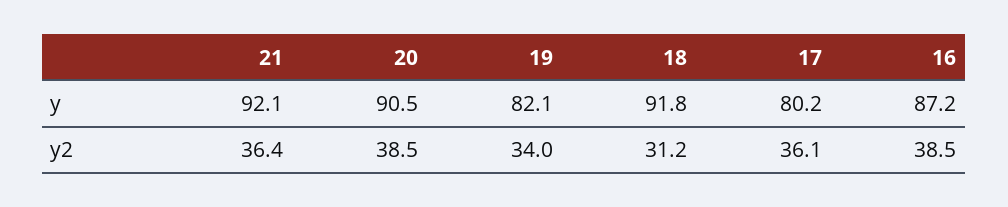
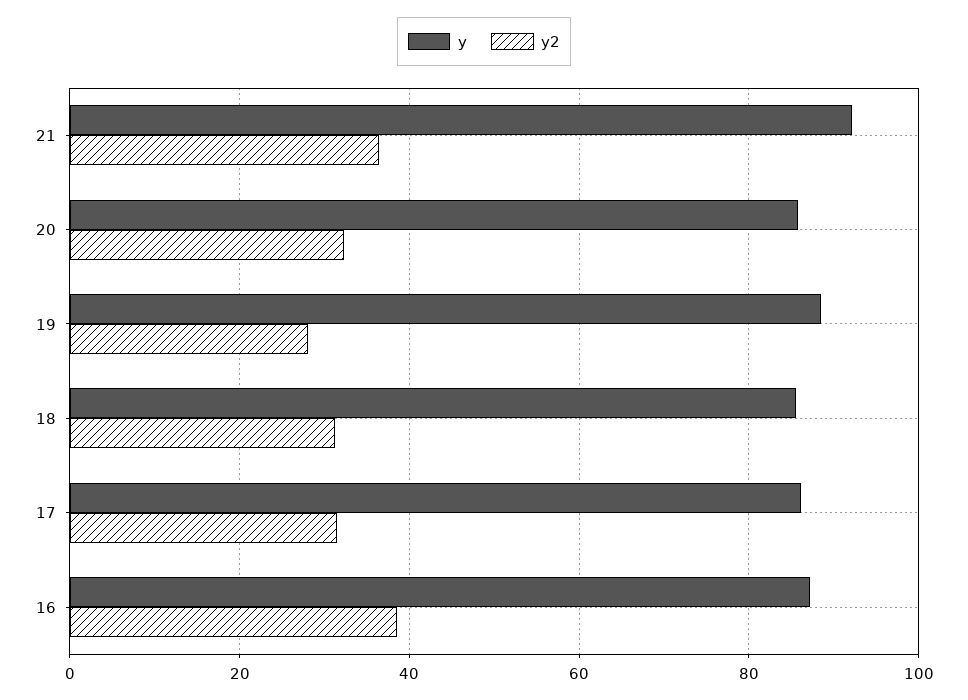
y, 20: 90.5 -> 86
y, 19: 82.1 -> 88
y, 18: 91.8 -> 86
y, 17: 80.2 -> 86
y2, 20: 38.5 -> 32
y2, 19: 34 -> 28
y2, 17: 36.1 -> 32

